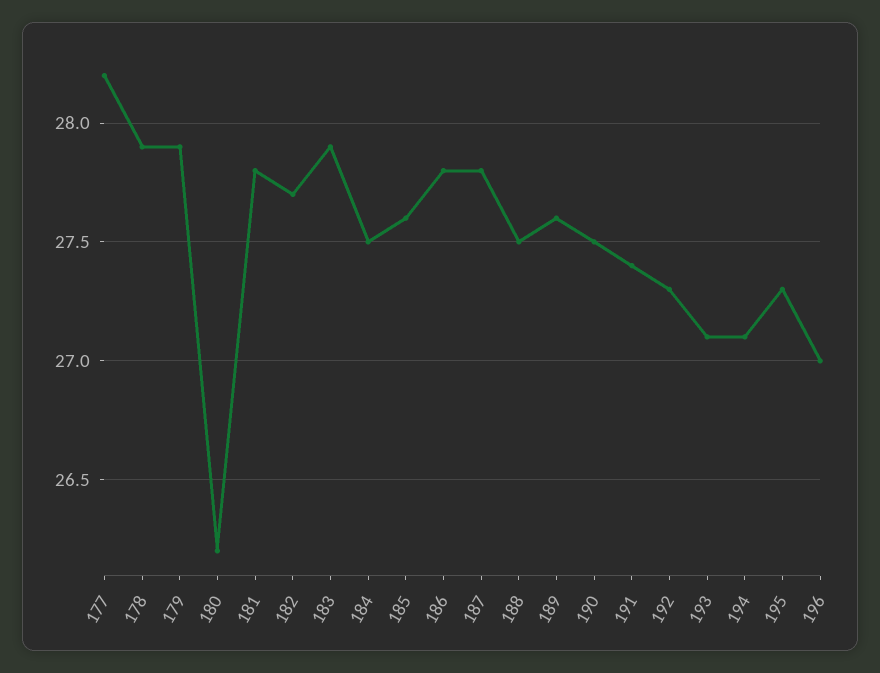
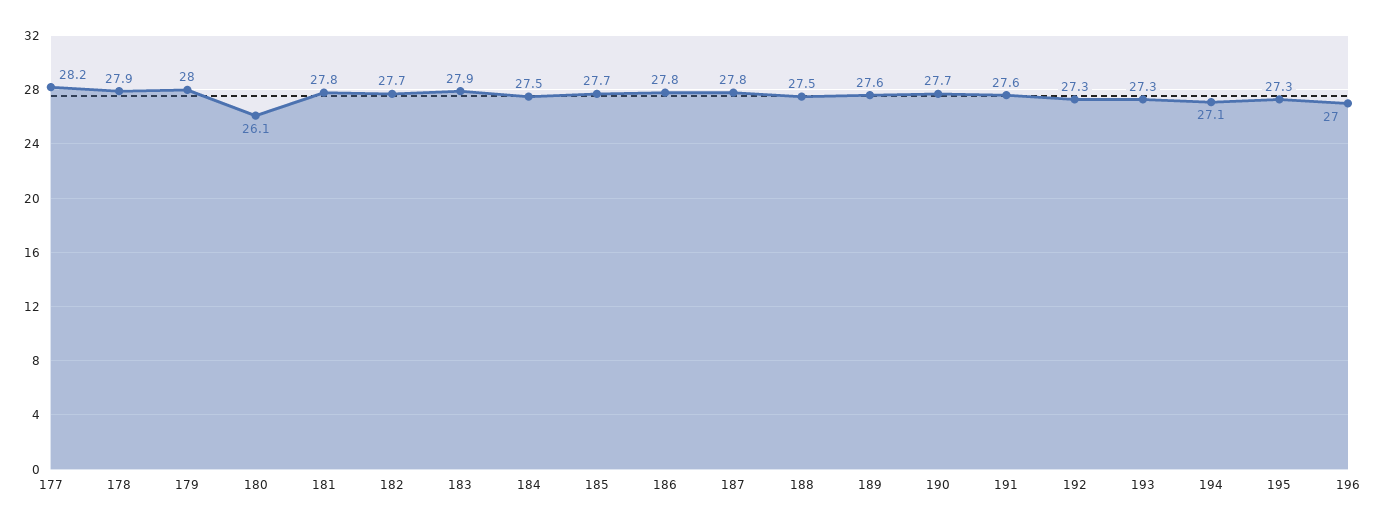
179: 27.9 -> 28
180: 26.2 -> 26.1
185: 27.6 -> 27.7
190: 27.5 -> 27.7
191: 27.4 -> 27.6
193: 27.1 -> 27.3

